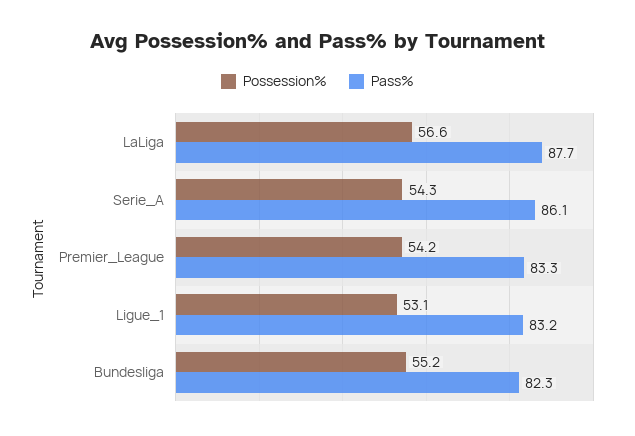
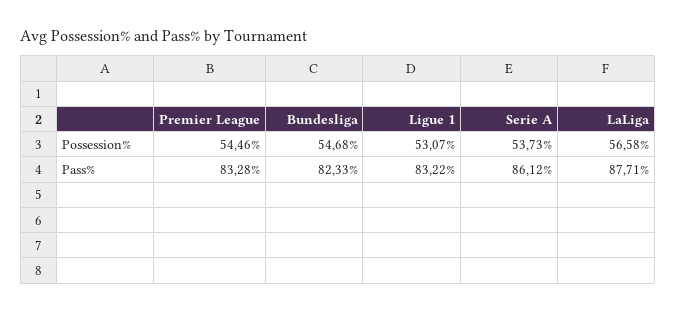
Possession%, Serie_A: 54.3 -> 53.73
Possession%, Premier_League: 54.2 -> 54.46
Possession%, Bundesliga: 55.2 -> 54.68

